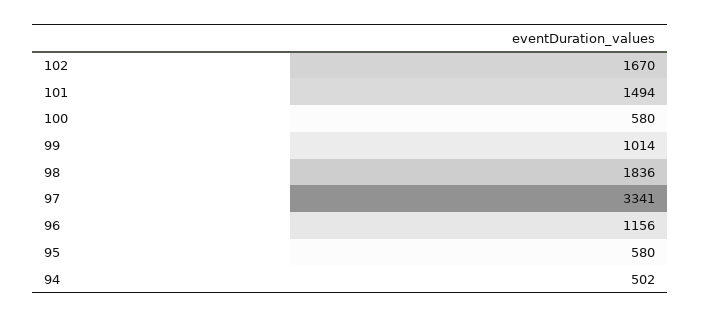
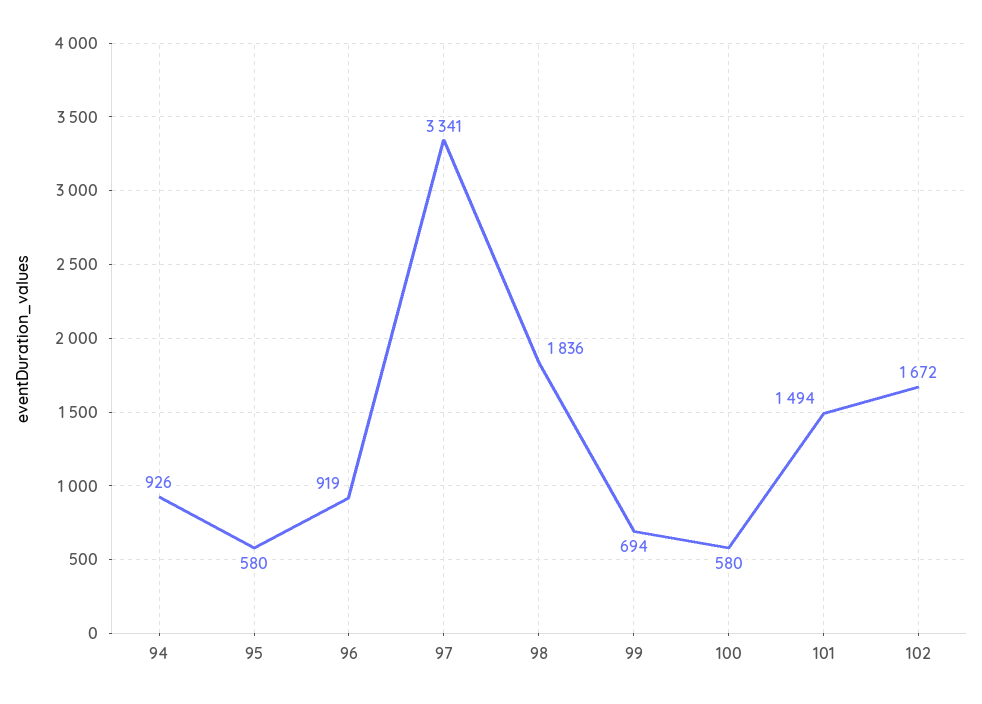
102: 1670 -> 1672
99: 1014 -> 694
96: 1156 -> 919
94: 502 -> 926

